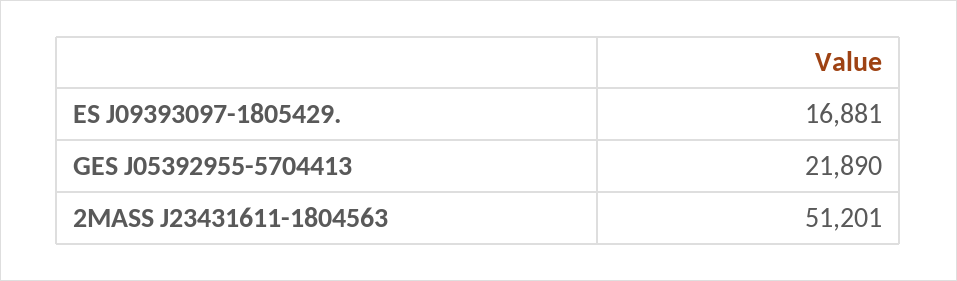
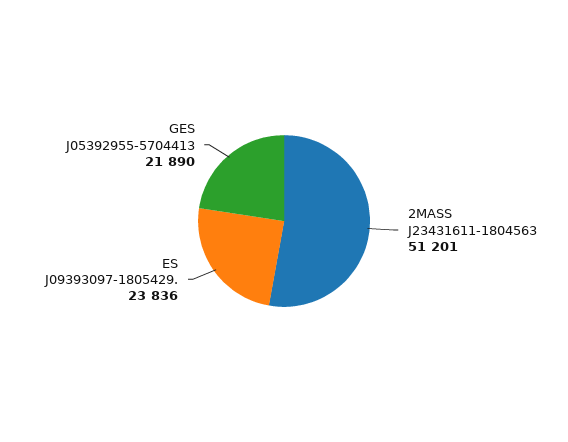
ES J09393097-1805429.: 16881 -> 23836

